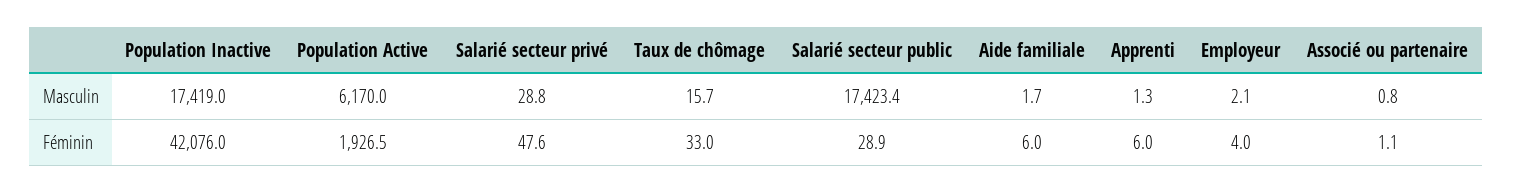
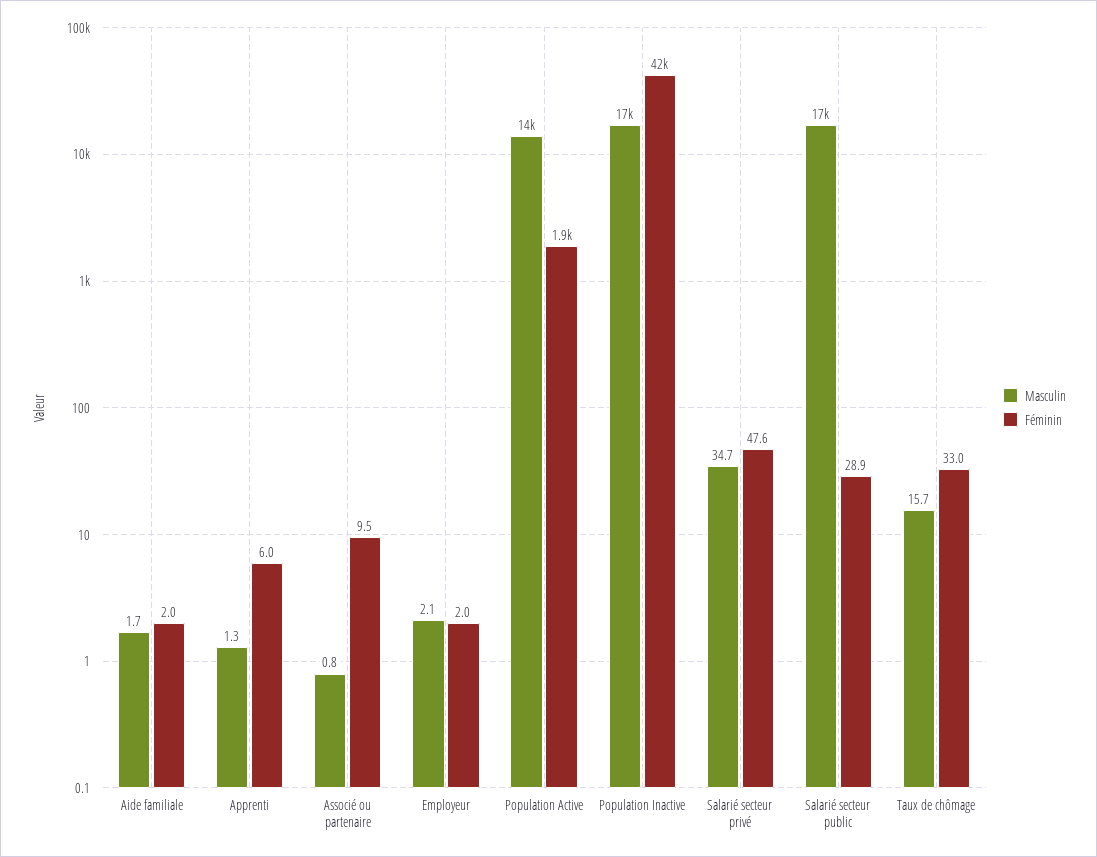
Masculin, Population Active: 6170 -> 14000
Masculin, Salarié secteur privé: 28.8 -> 34.7
Féminin, Aide familiale: 6 -> 2
Féminin, Employeur: 4 -> 2
Féminin, Associé ou partenaire: 1.1 -> 9.5

